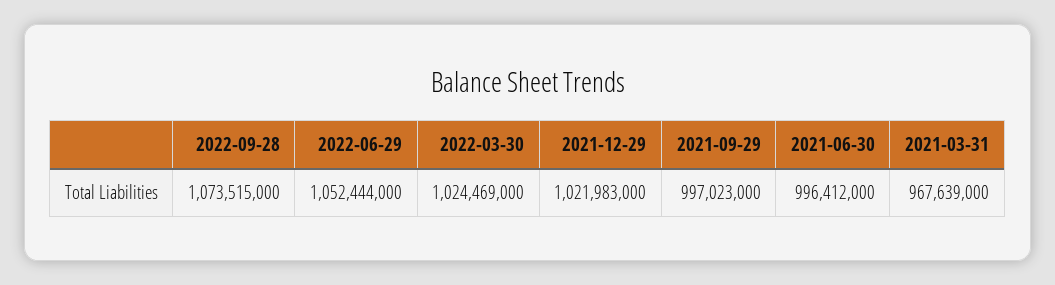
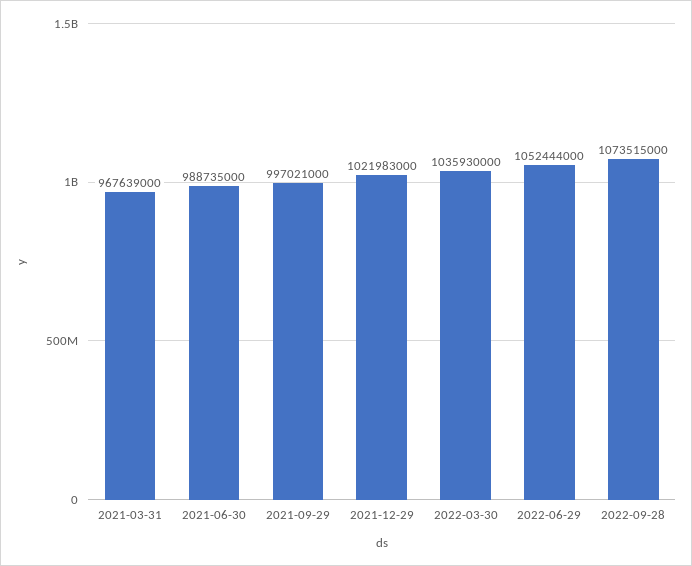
2022-03-30: 1024469000 -> 1035930000
2021-09-29: 997023000 -> 997021000
2021-06-30: 996412000 -> 988735000

